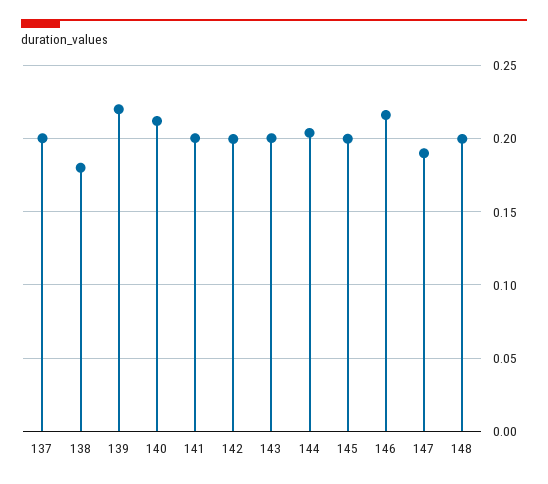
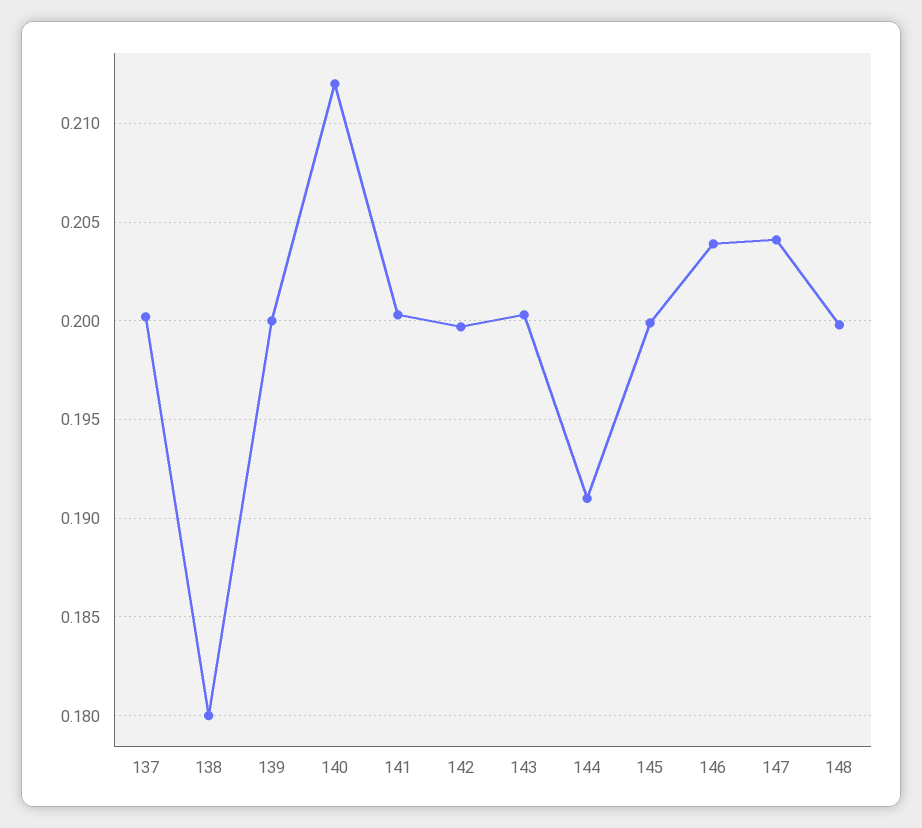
139: 0.22 -> 0.2
144: 0.205 -> 0.191
146: 0.215 -> 0.204
147: 0.19 -> 0.204

